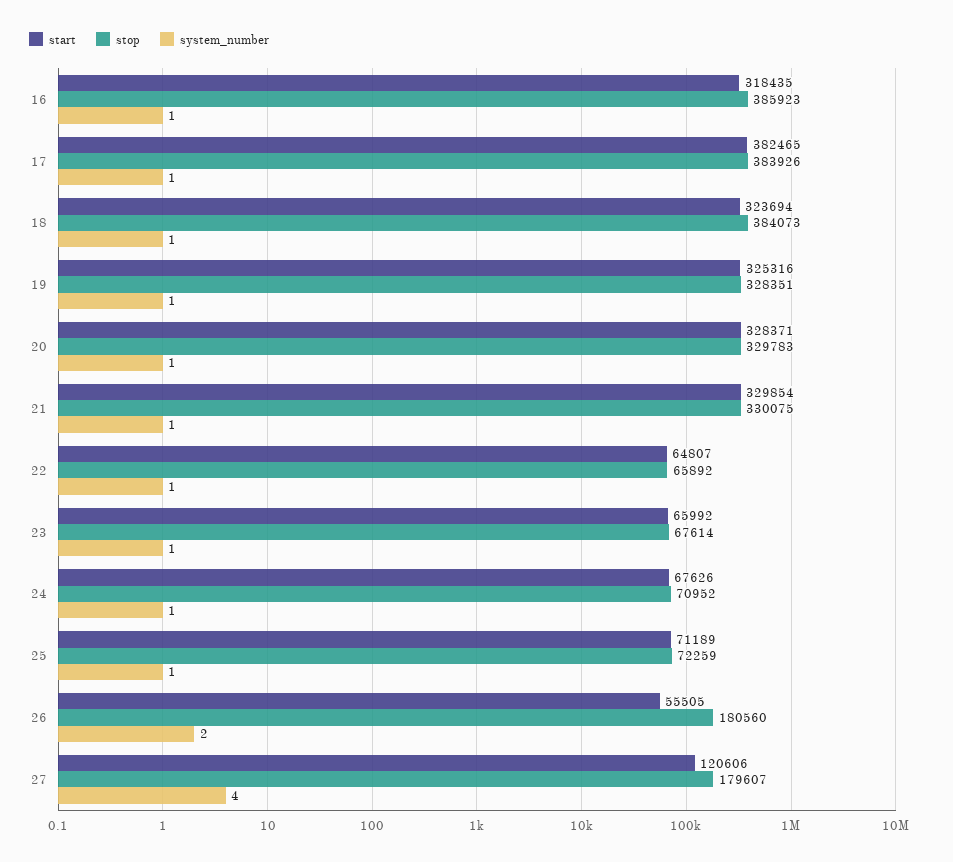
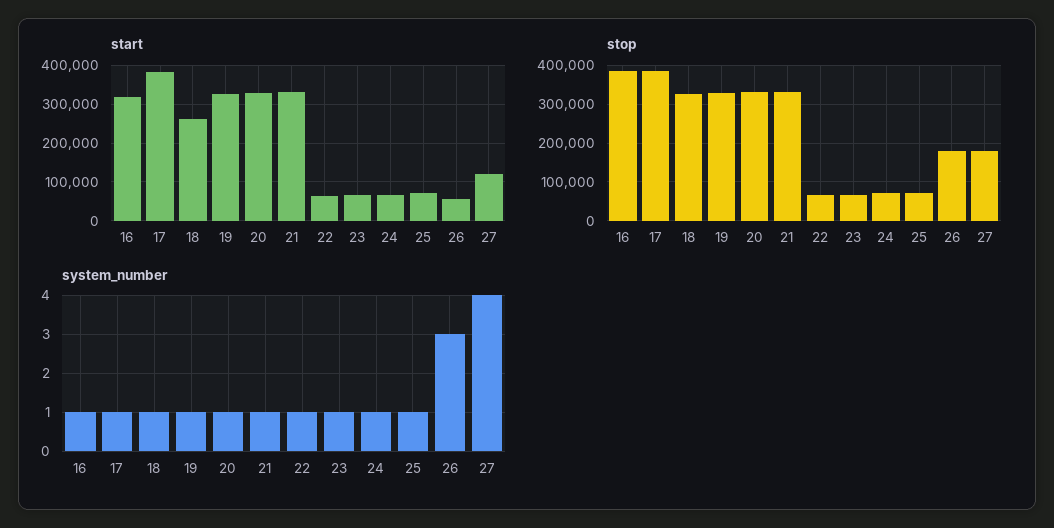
start, 18: 323694 -> 260000
stop, 18: 384073 -> 320000
system_number, 26: 2 -> 3

